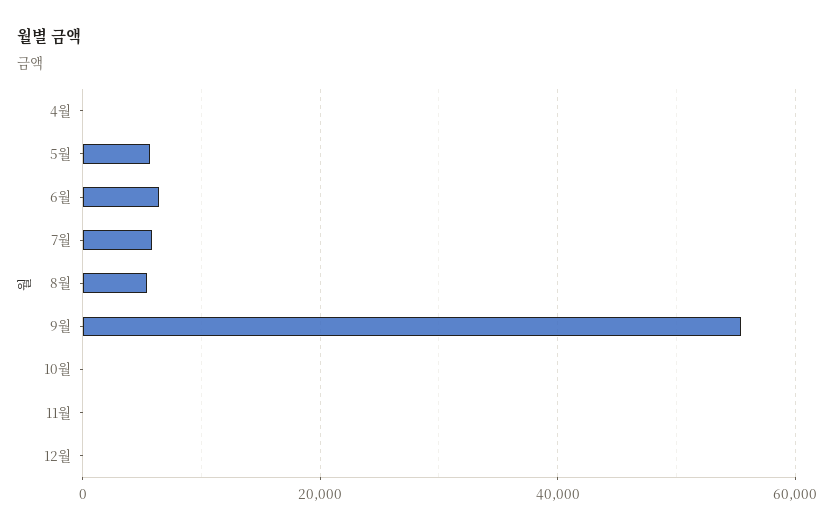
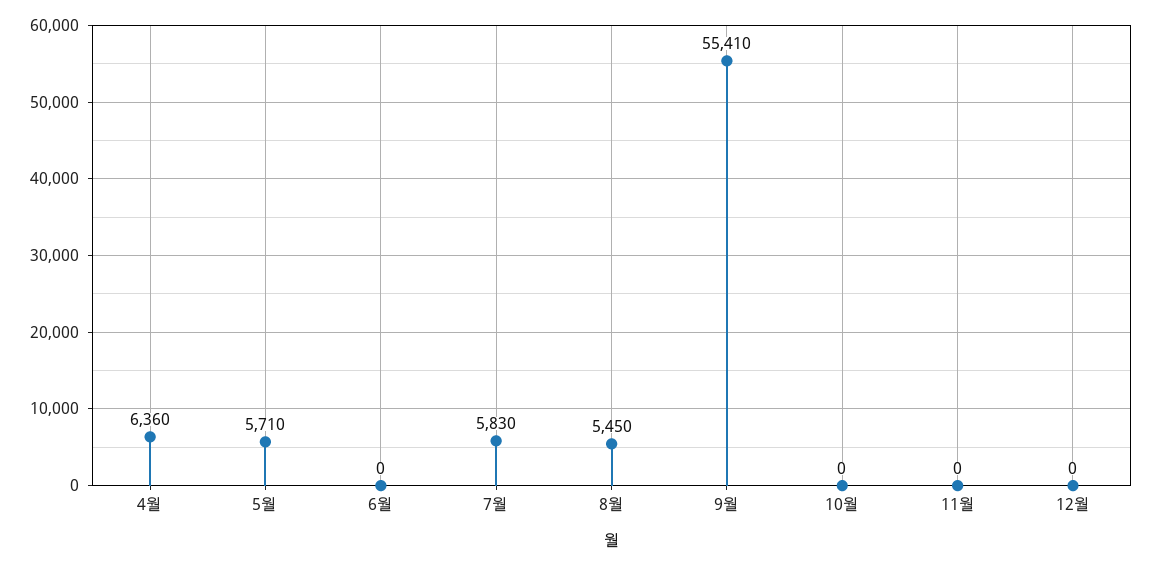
4월: 0 -> 6360
6월: 6000 -> 0

